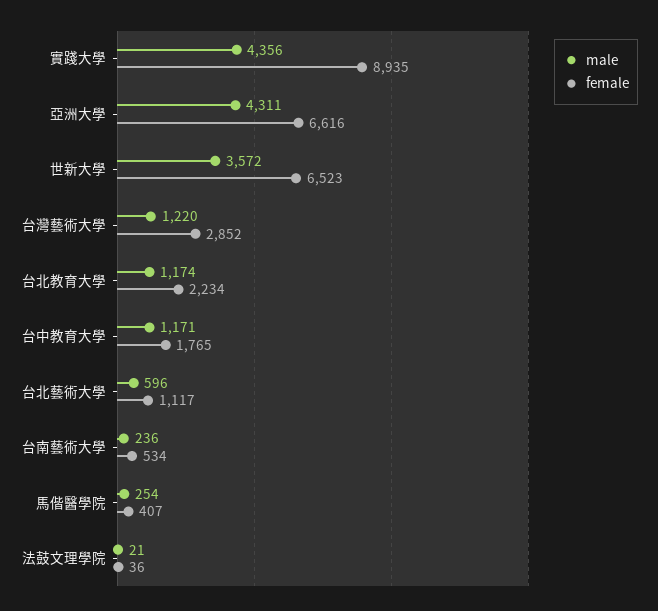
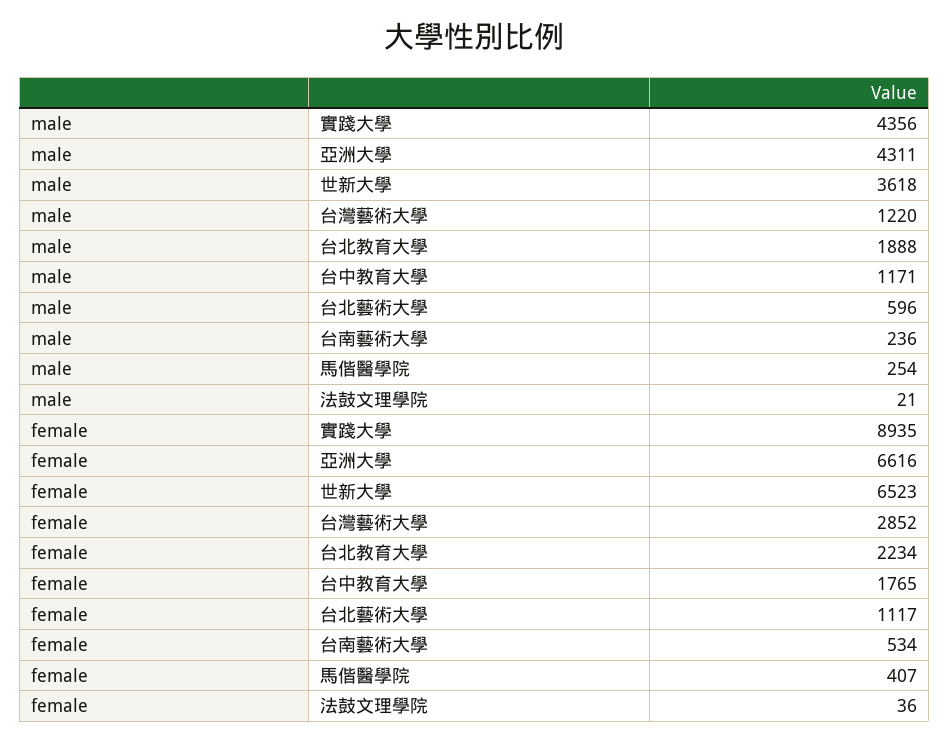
male, 世新大學: 3572 -> 3618
male, 台北教育大學: 1174 -> 1888

